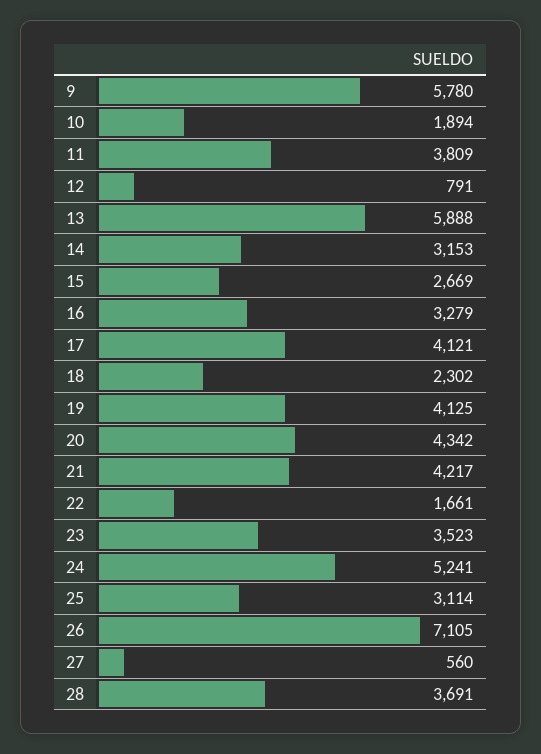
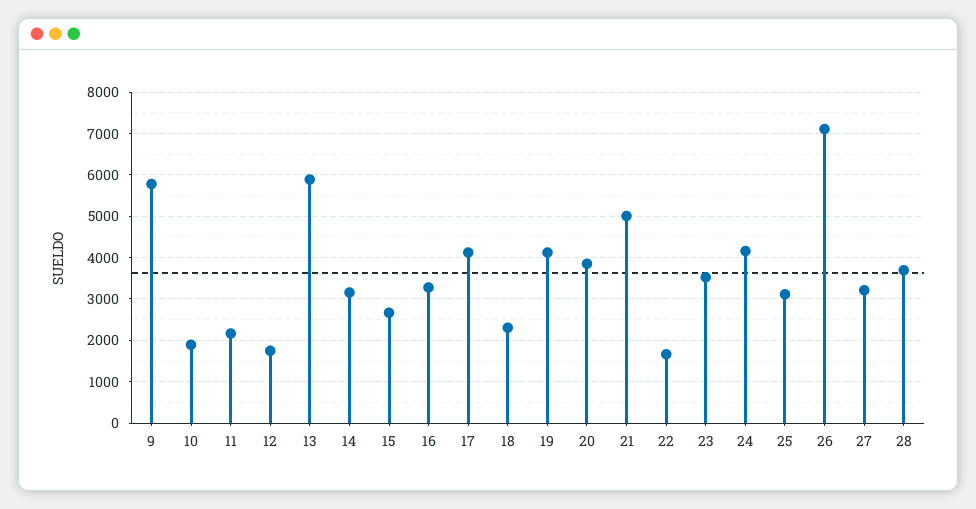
11: 3809 -> 2200
12: 791 -> 1800
20: 4342 -> 3800
21: 4217 -> 5000
24: 5241 -> 4200
27: 560 -> 3200

